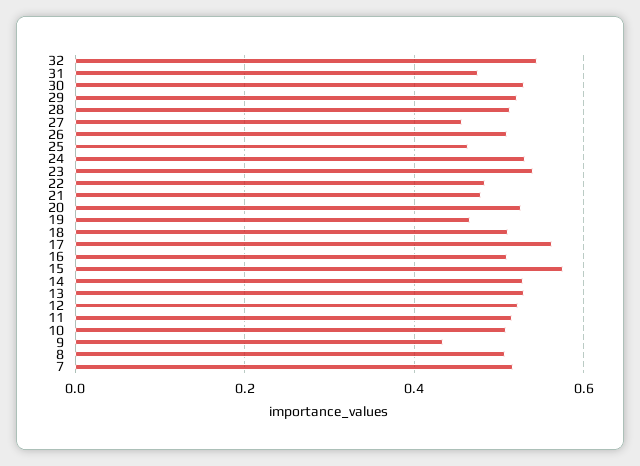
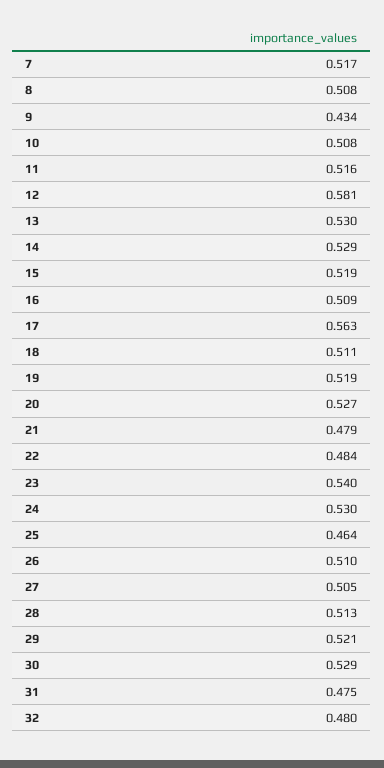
32: 0.54 -> 0.48
27: 0.46 -> 0.505
19: 0.46 -> 0.519
15: 0.58 -> 0.519
12: 0.52 -> 0.581

